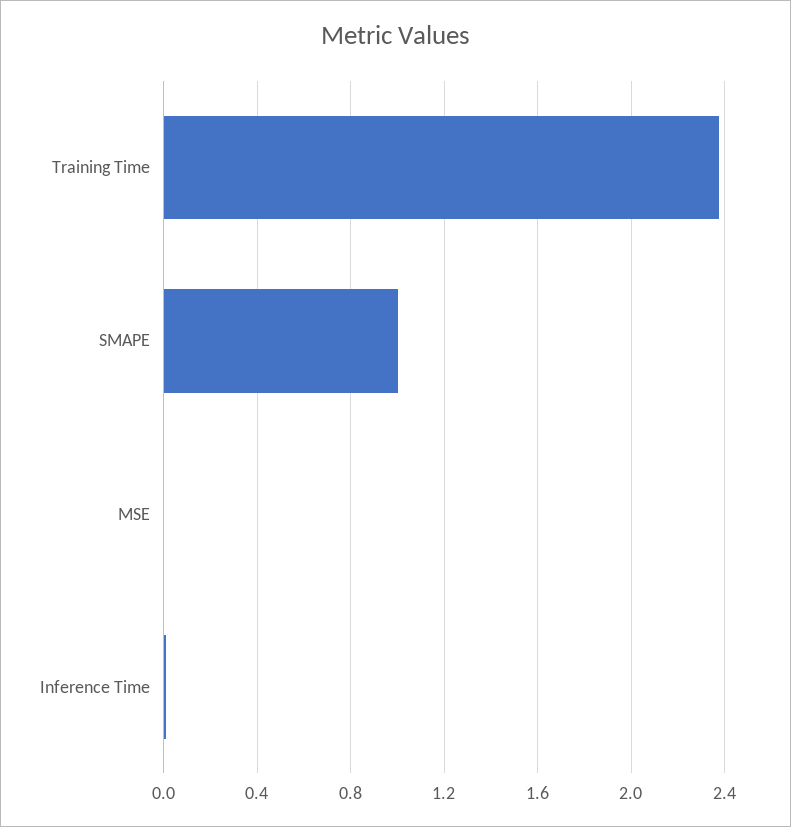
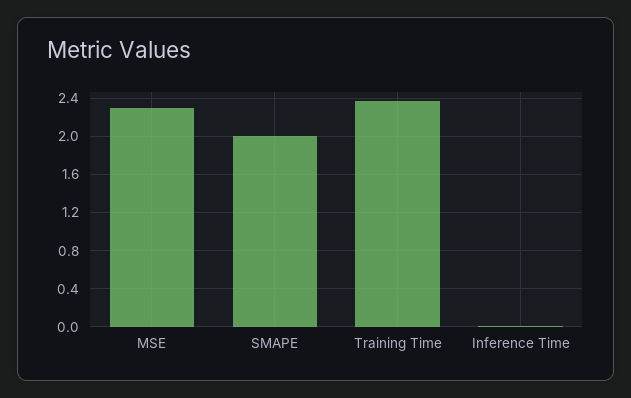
SMAPE: 1 -> 2
MSE: 0 -> 2.3

